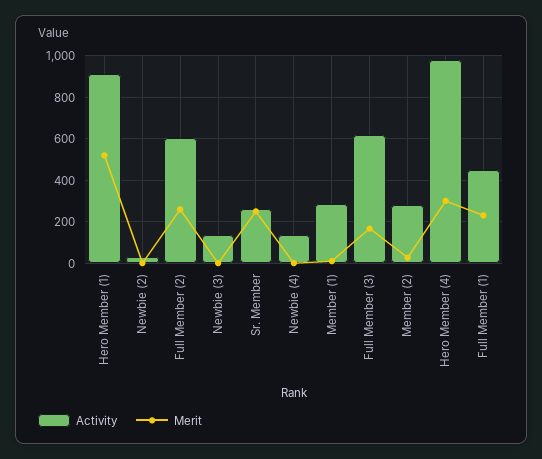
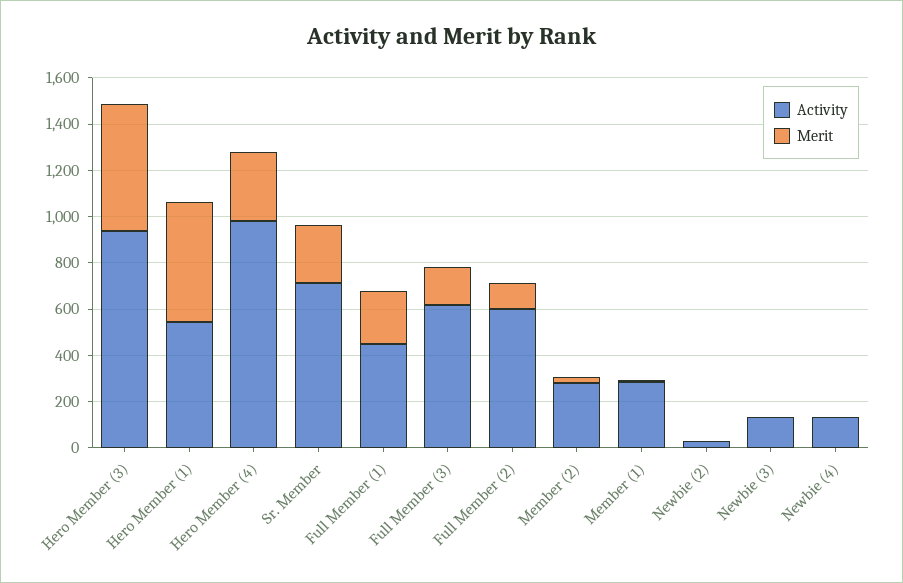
Activity, Hero Member (1): 900 -> 550
Merit, Full Member (2): 250 -> 100
Activity, Sr. Member: 250 -> 700
Activity, Hero Member (3): none -> 950
Merit, Hero Member (3): none -> 550

